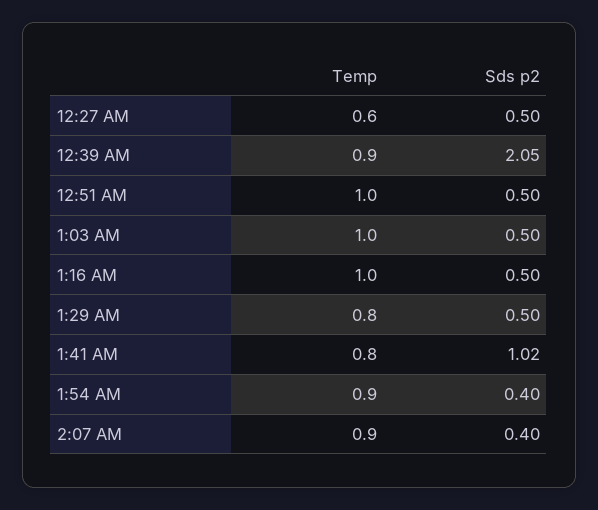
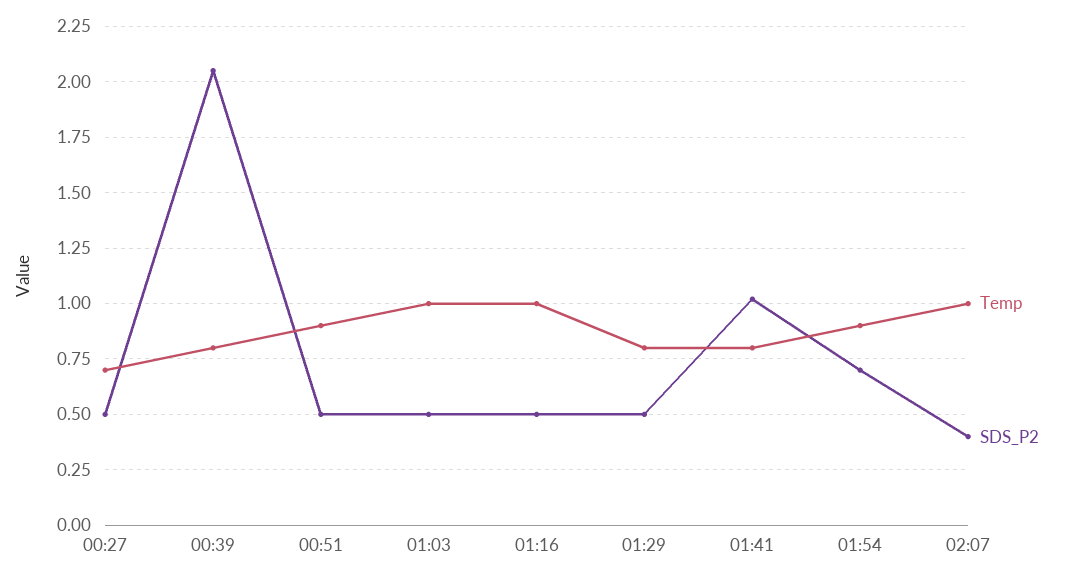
Temp, 12:27 AM: 0.6 -> 0.7
Temp, 12:39 AM: 0.9 -> 0.8
Temp, 12:51 AM: 1 -> 0.9
Sds p2, 1:54 AM: 0.4 -> 0.7
Temp, 2:07 AM: 0.9 -> 1

